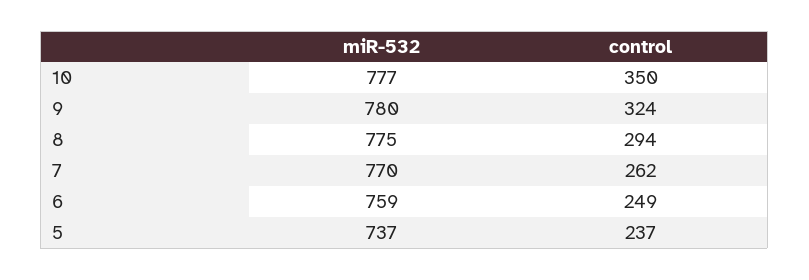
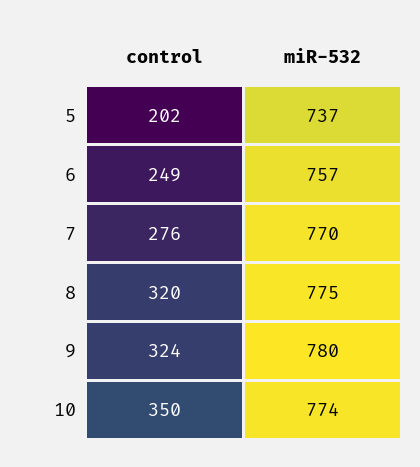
miR-532, 10: 777 -> 774
control, 8: 294 -> 320
control, 7: 262 -> 276
miR-532, 6: 759 -> 757
control, 5: 237 -> 202

